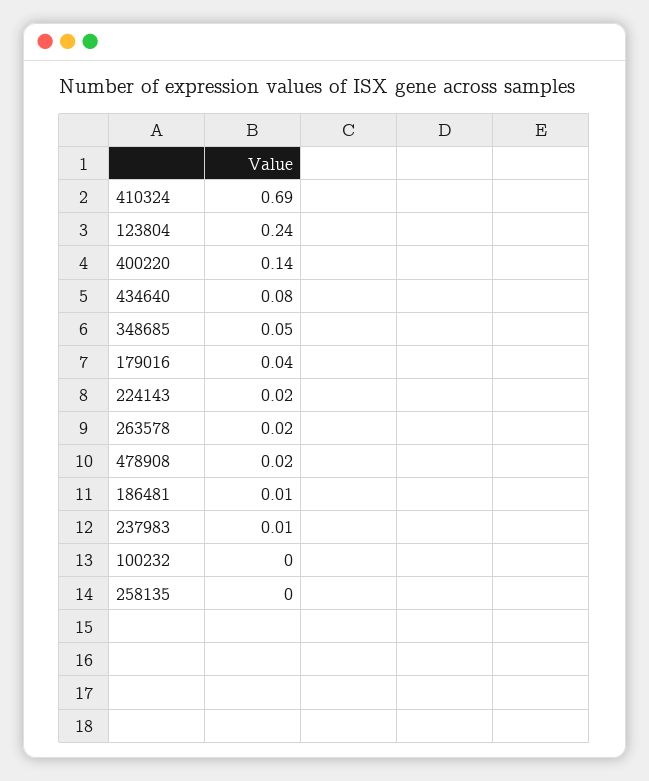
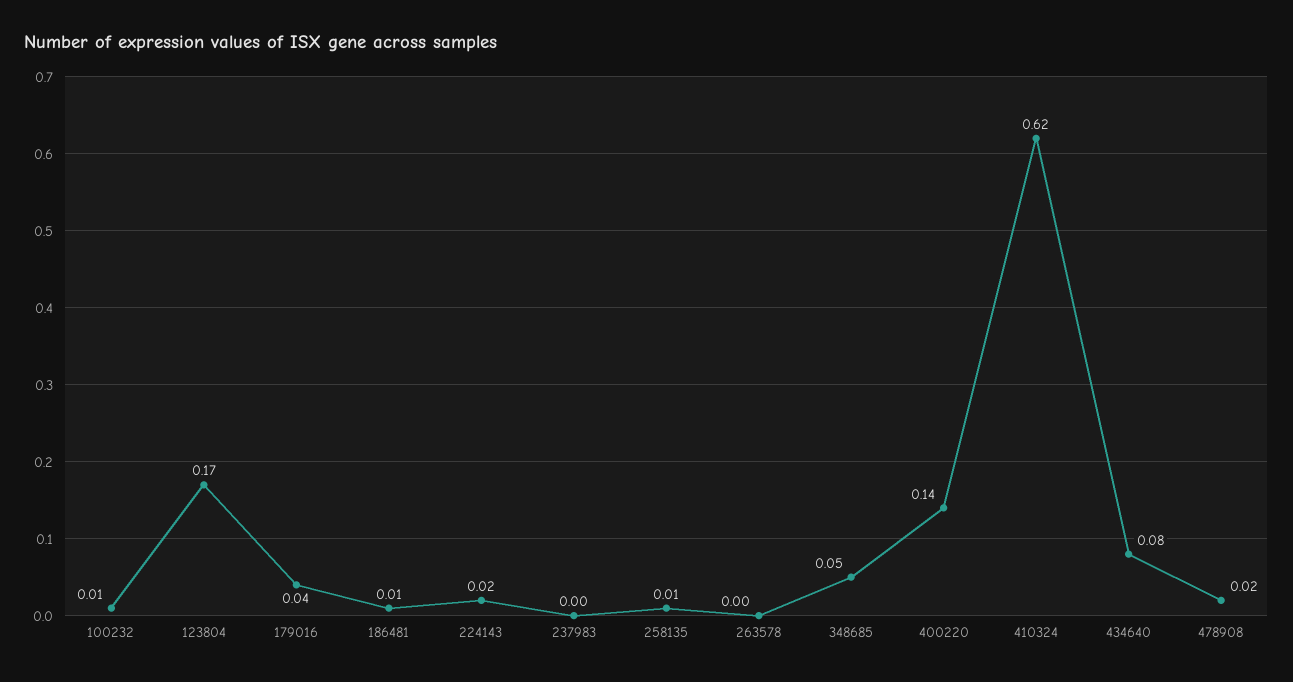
410324: 0.69 -> 0.62
123804: 0.24 -> 0.17
263578: 0.02 -> 0
237983: 0.01 -> 0
100232: 0 -> 0.01
258135: 0 -> 0.01

